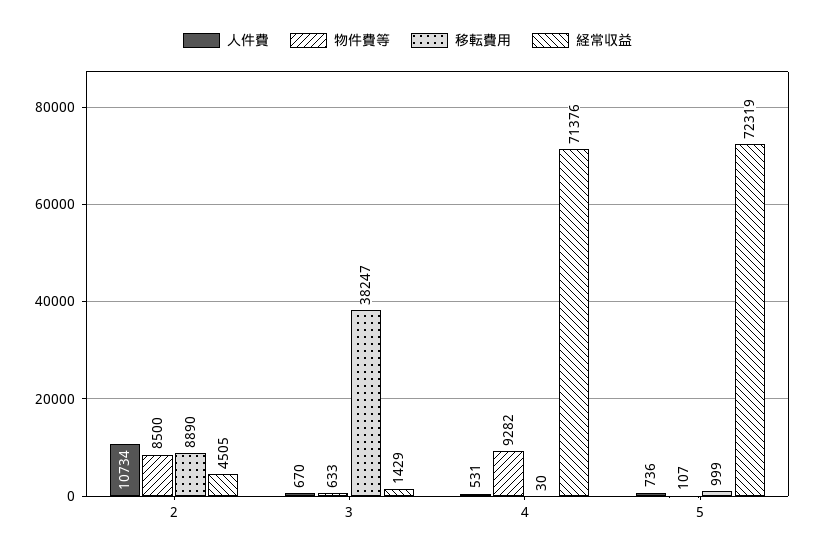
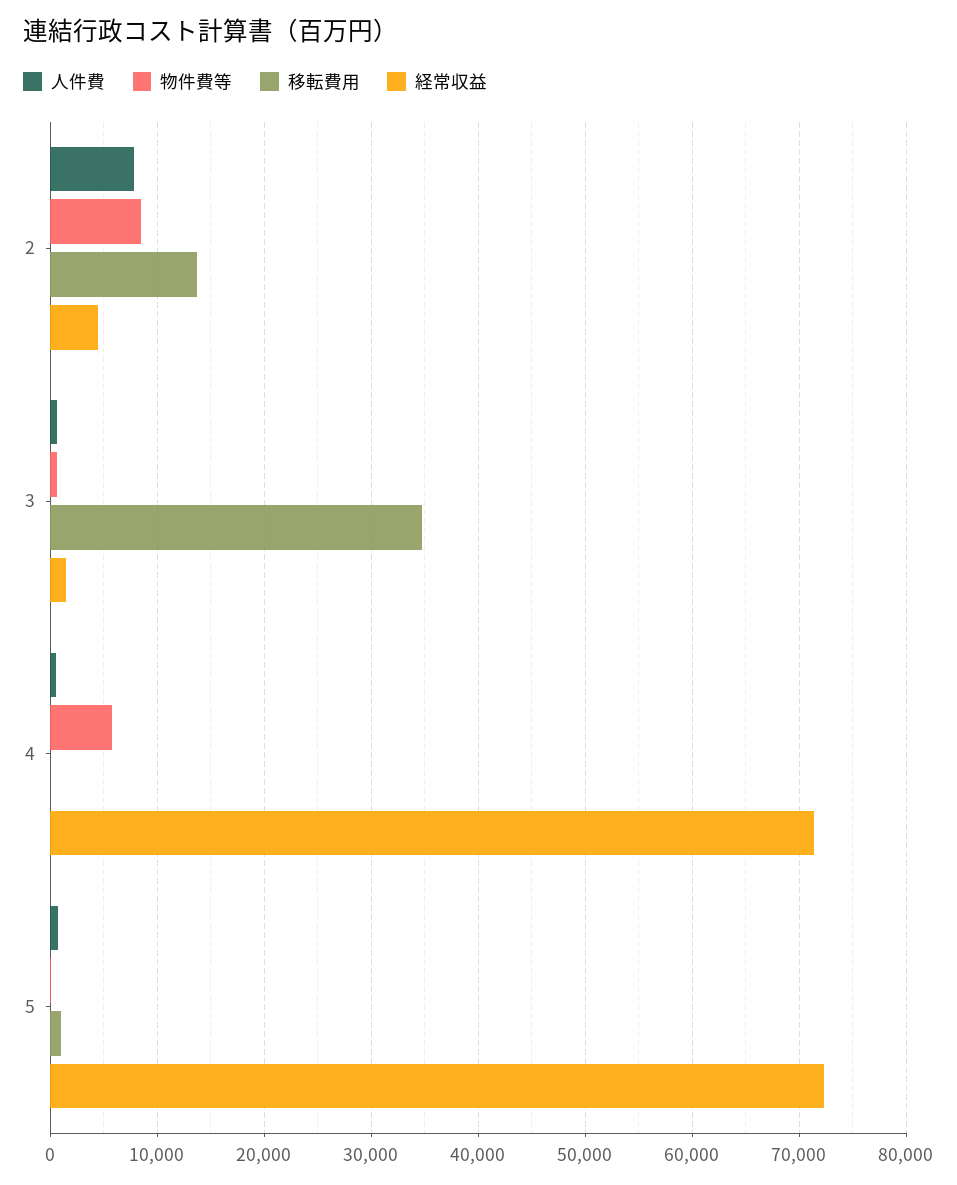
人件費, 2: 10734 -> 8000
移転費用, 2: 8890 -> 14000
移転費用, 3: 38247 -> 35000
物件費等, 4: 9282 -> 6000

